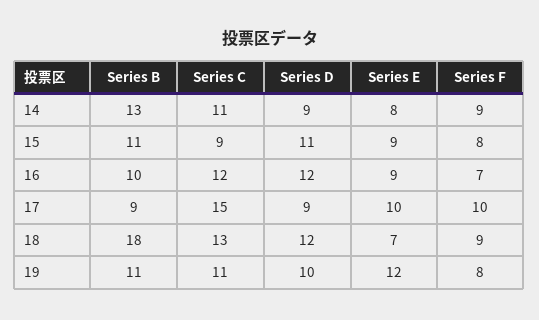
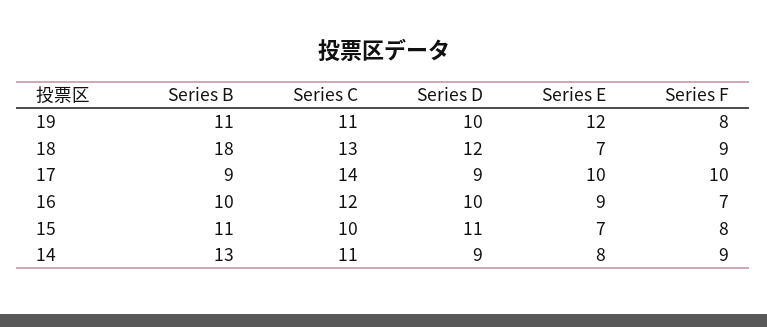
Series C, 15: 9 -> 10
Series E, 15: 9 -> 7
Series D, 16: 12 -> 10
Series C, 17: 15 -> 14

